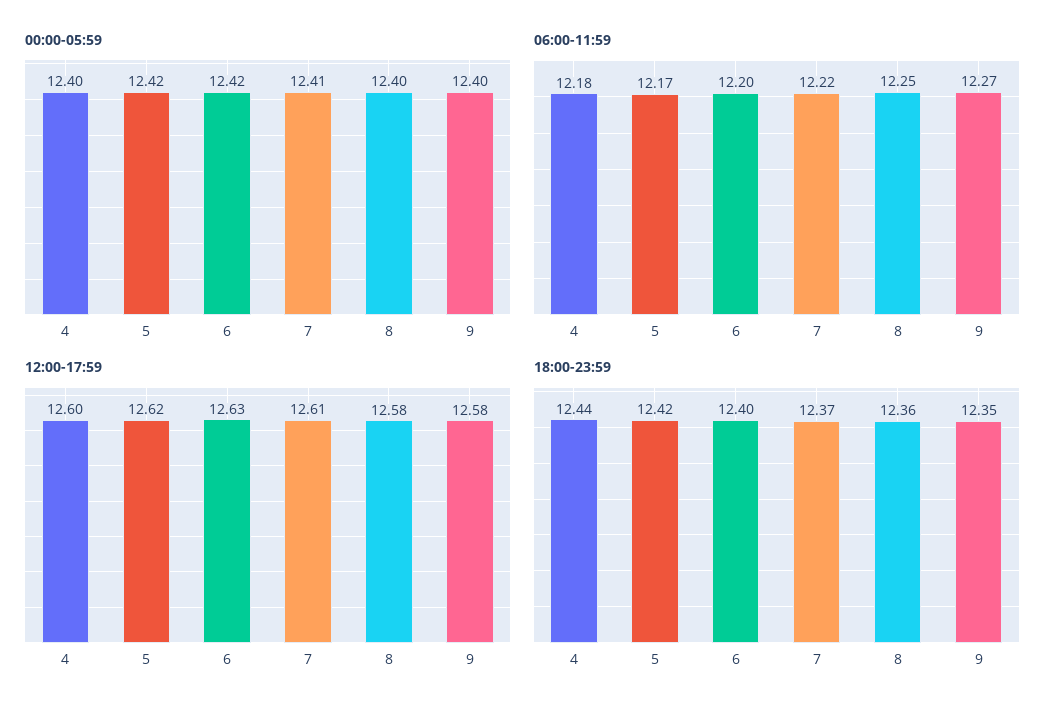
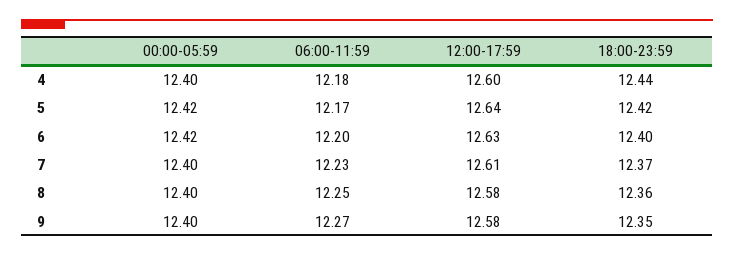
00:00-05:59, 7: 12.41 -> 12.4
06:00-11:59, 7: 12.22 -> 12.23
12:00-17:59, 5: 12.62 -> 12.64

